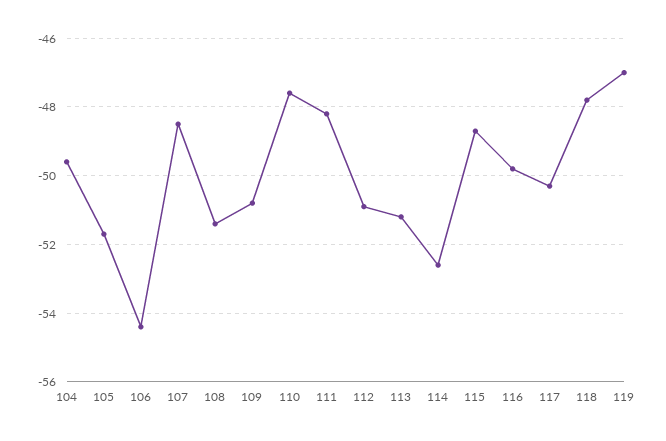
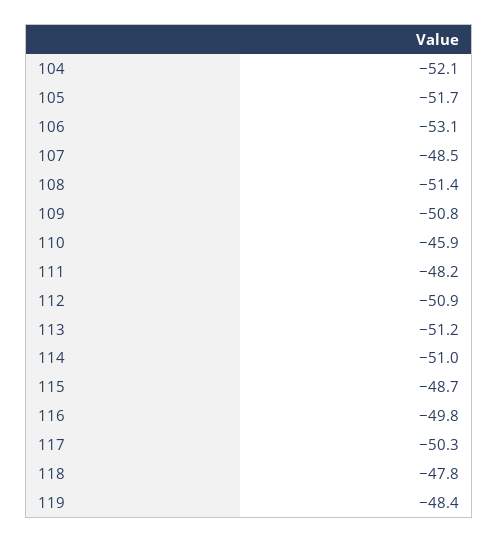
104: -49.5 -> -52.1
106: -54.5 -> -53.1
110: -47.5 -> -45.9
114: -52.5 -> -51
119: -47 -> -48.4

